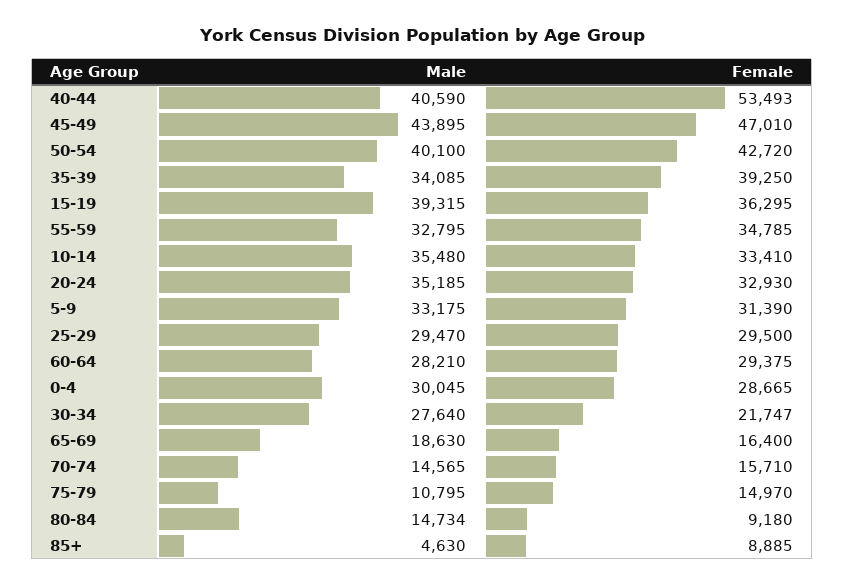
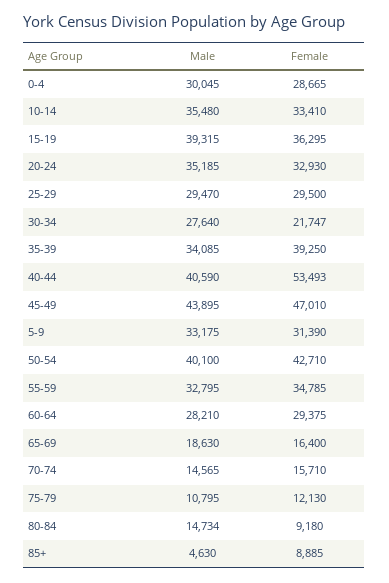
Female, 50-54: 42720 -> 42710
Female, 75-79: 14970 -> 12130

